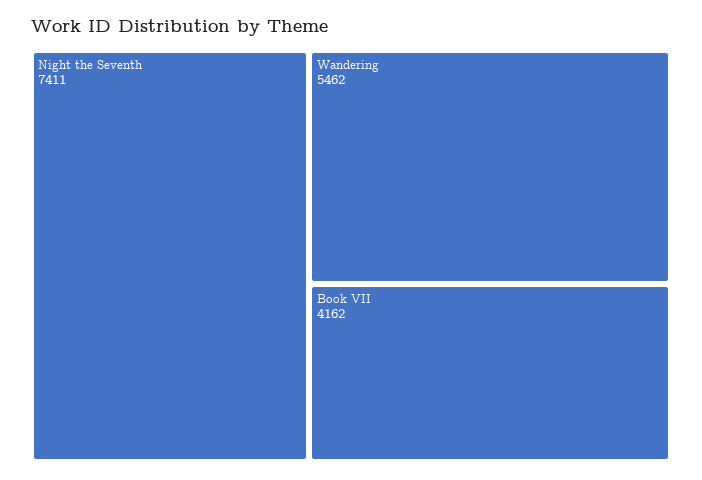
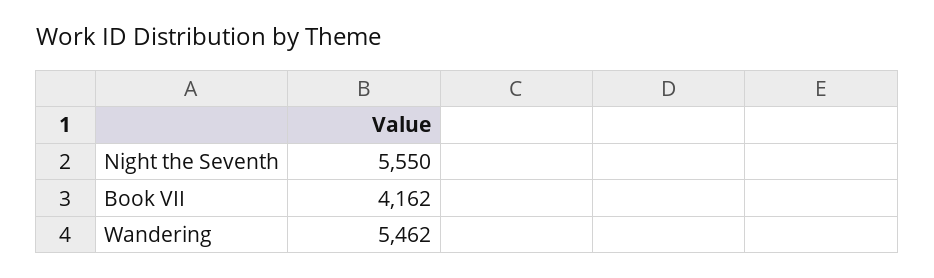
Night the Seventh: 7411 -> 5550

